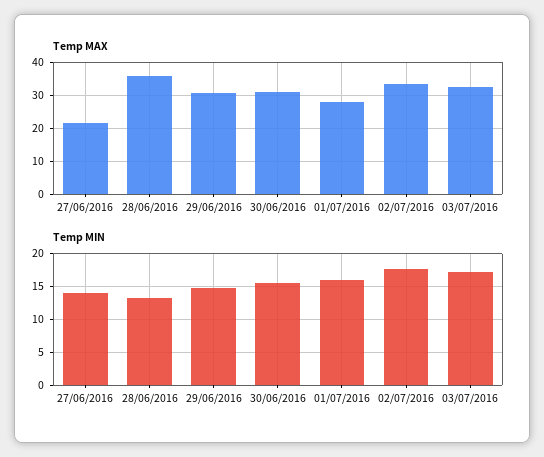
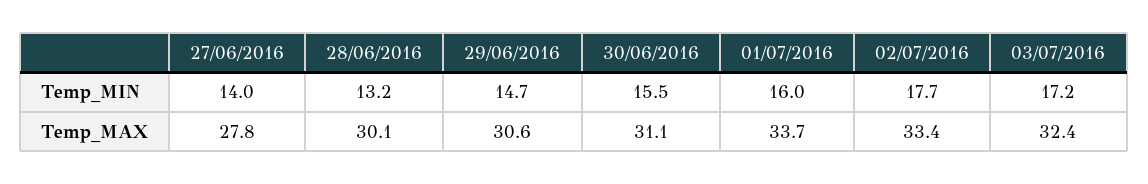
Temp MAX, 27/06/2016: 22 -> 27.8
Temp MAX, 28/06/2016: 36 -> 30.1
Temp MAX, 01/07/2016: 28 -> 33.7

